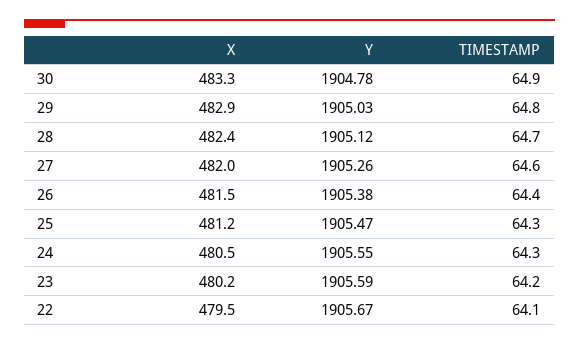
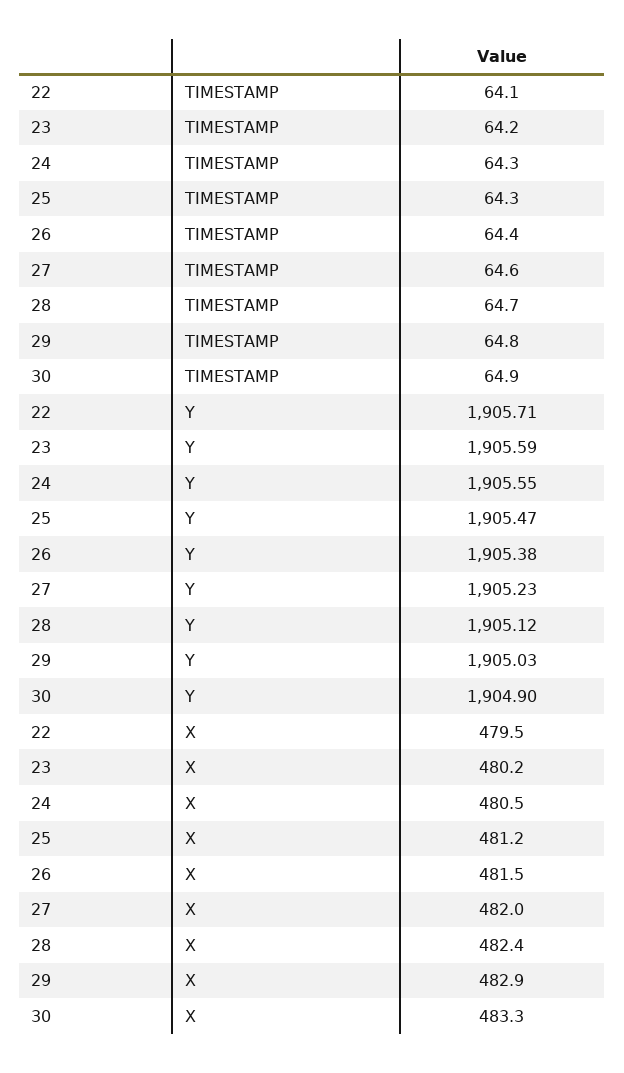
Y, 30: 1904.78 -> 1904.9
Y, 27: 1905.26 -> 1905.23
Y, 22: 1905.67 -> 1905.71

